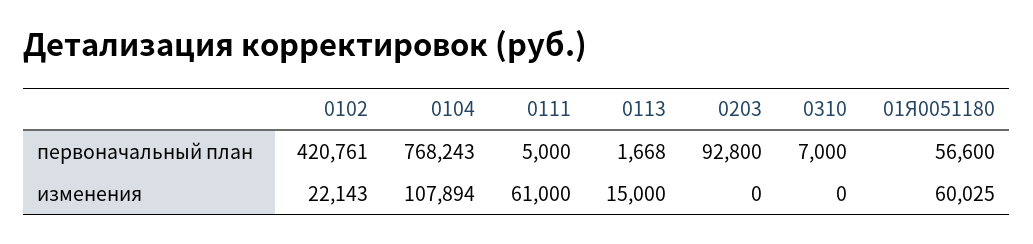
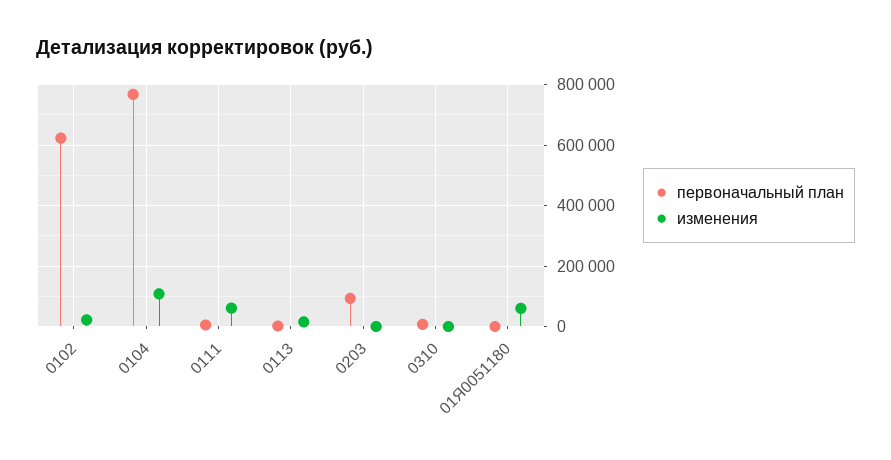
первоначальный план, 0102: 420761 -> 620000
первоначальный план, 01Я0051180: 56600 -> 0

